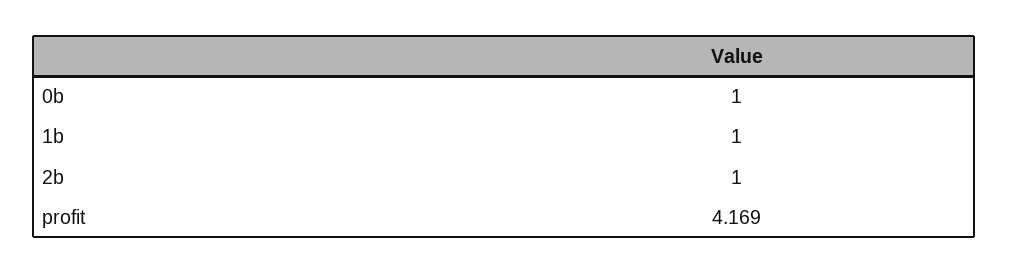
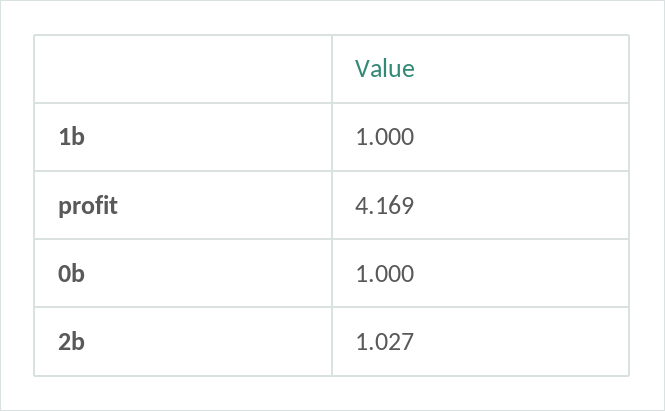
2b: 1 -> 1.027

